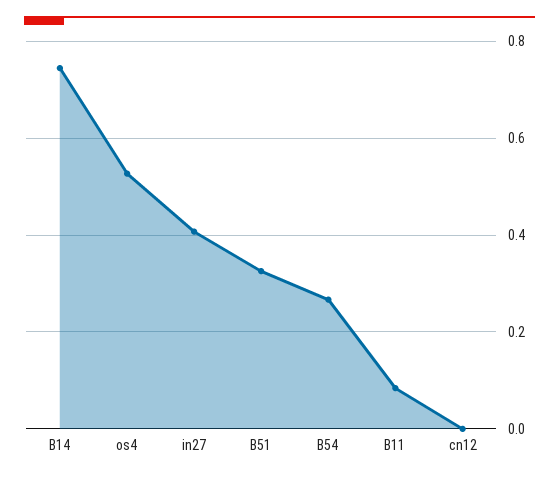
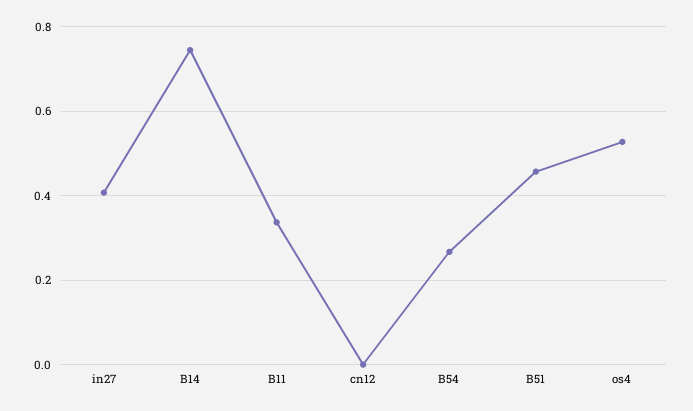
B51: 0.32 -> 0.46
B11: 0.08 -> 0.34

